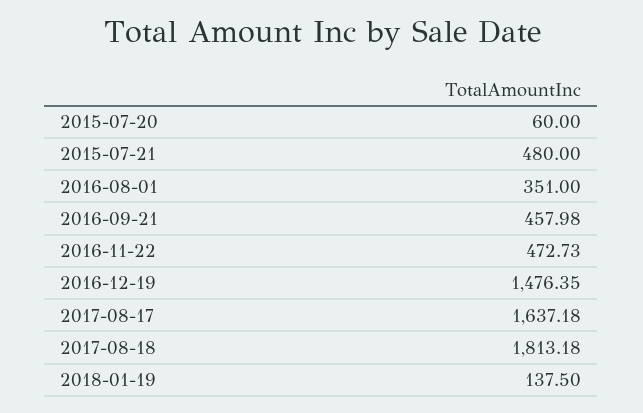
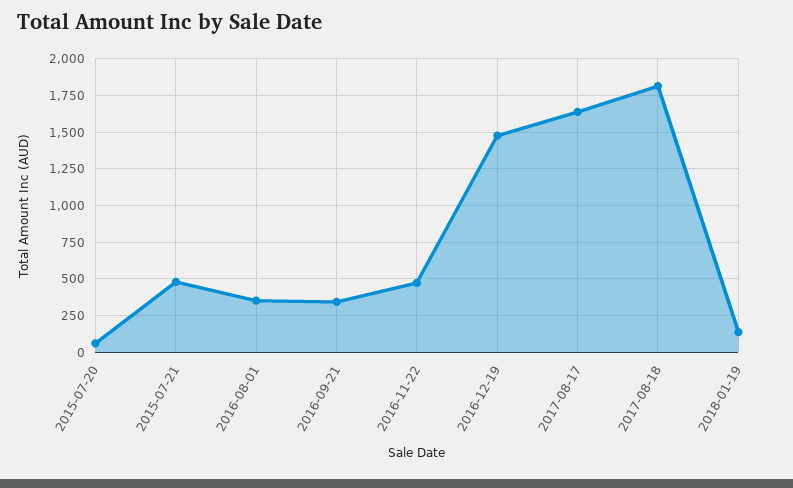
2016-09-21: 457.98 -> 350

